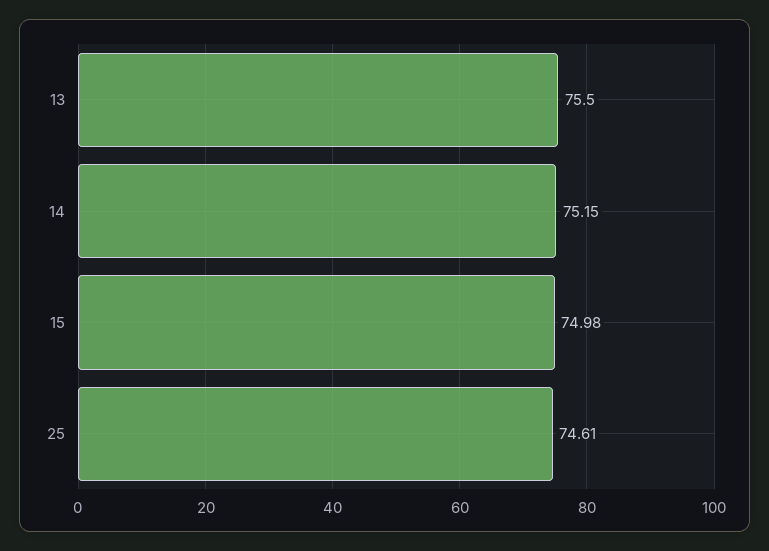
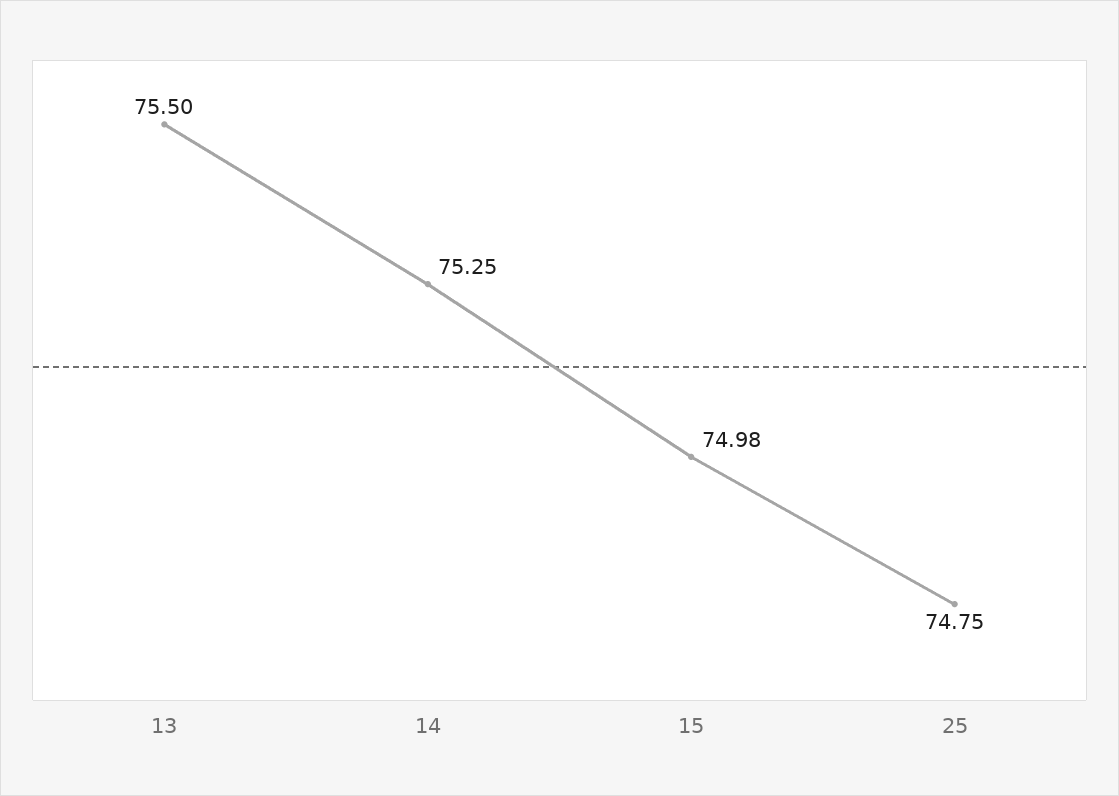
14: 75.15 -> 75.25
25: 74.61 -> 74.75

